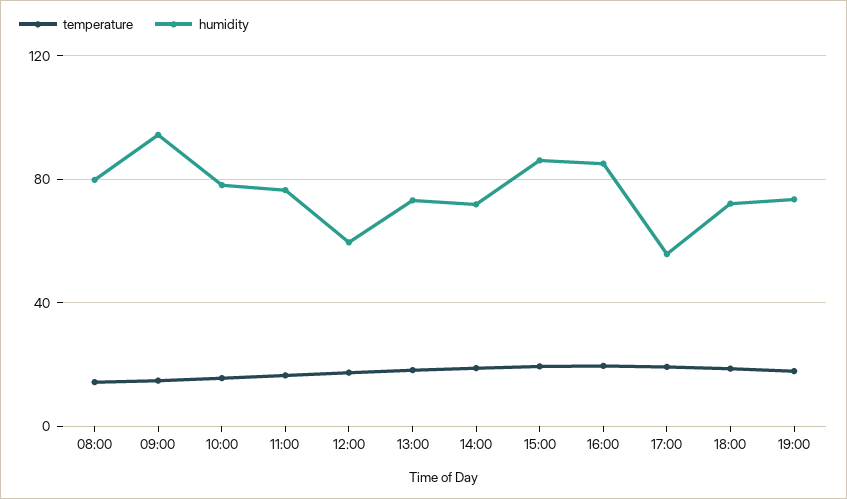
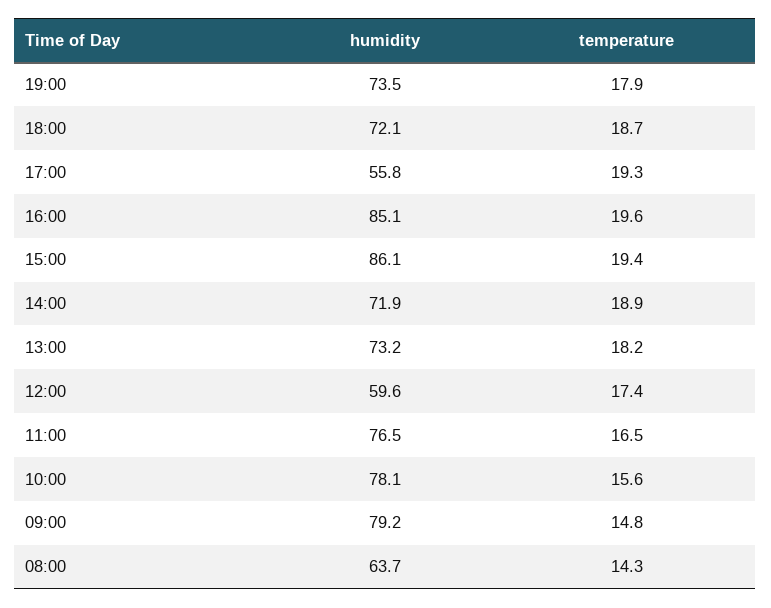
humidity, 08:00: 80 -> 63.7
humidity, 09:00: 95 -> 79.2

